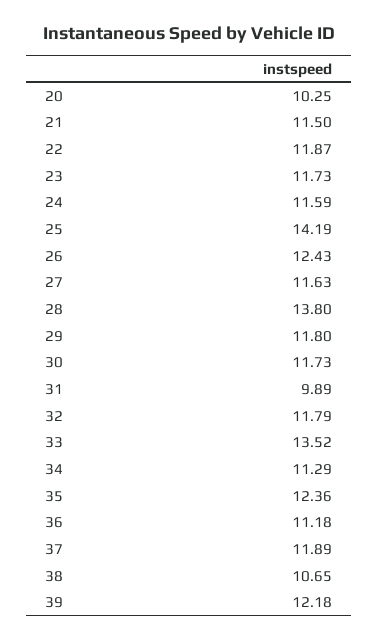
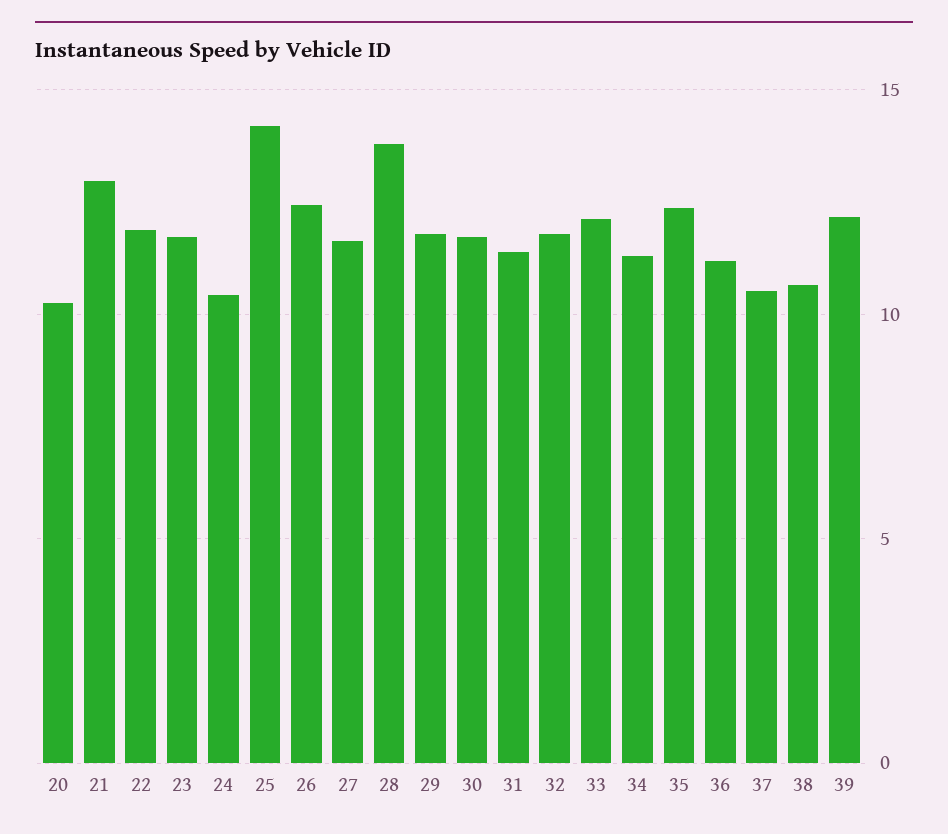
21: 11.5 -> 13
24: 11.59 -> 10.5
31: 9.89 -> 11.5
33: 13.52 -> 12
37: 11.89 -> 10.5

